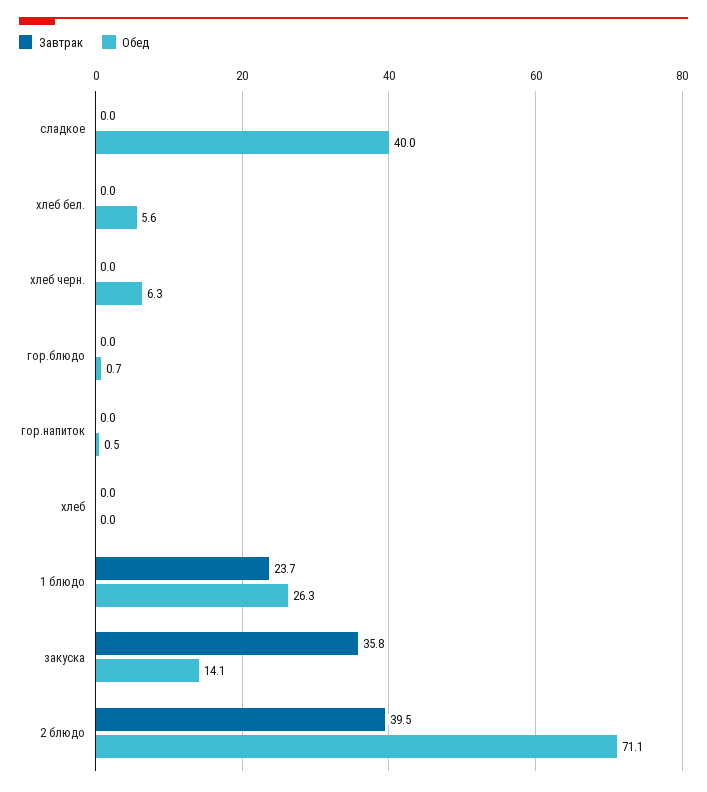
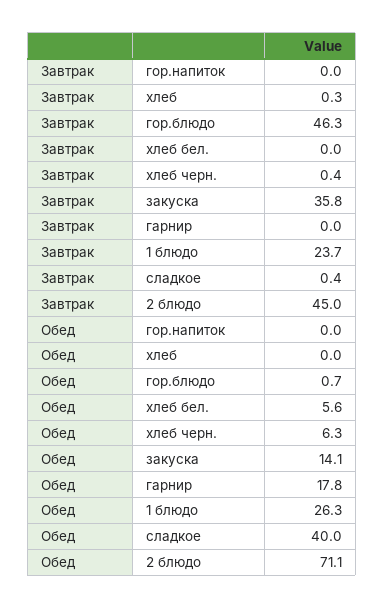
Завтрак, сладкое: 0 -> 0.4
Завтрак, хлеб черн.: 0 -> 0.4
Завтрак, гор.блюдо: 0 -> 46.3
Обед, гор.напиток: 0.5 -> 0
Завтрак, хлеб: 0 -> 0.3
Завтрак, 2 блюдо: 39.5 -> 45
Завтрак, гарнир: none -> 0
Обед, гарнир: none -> 17.8

